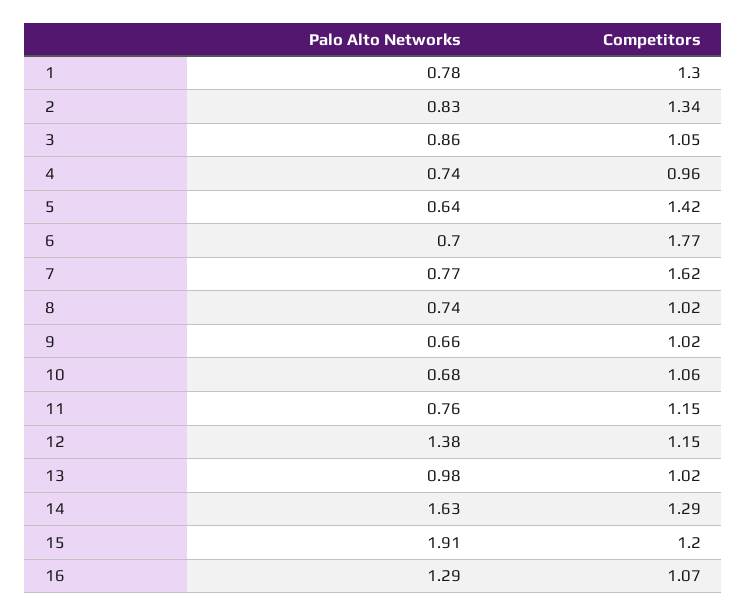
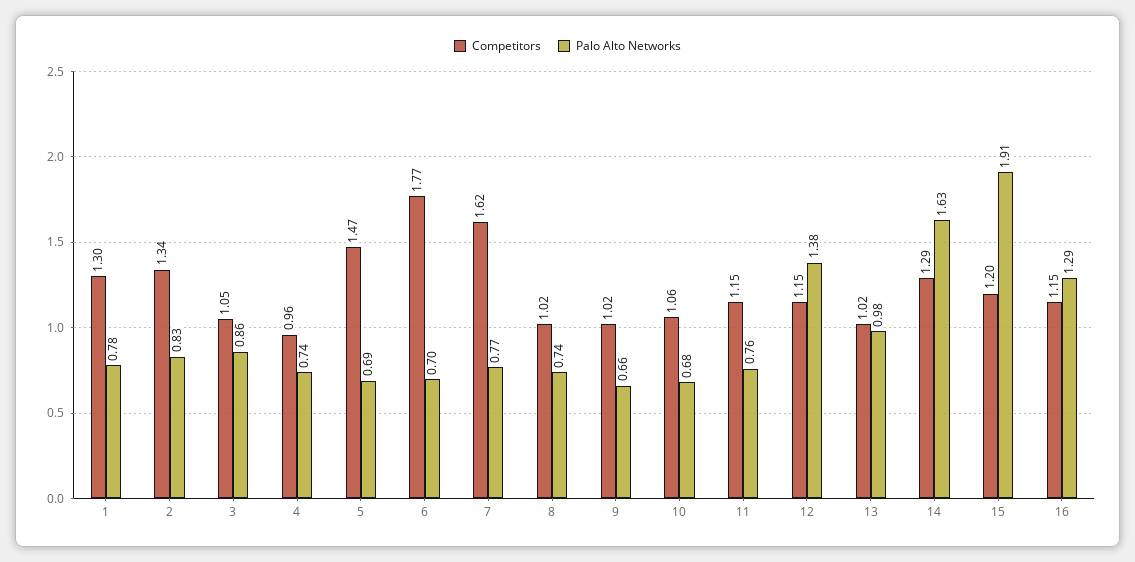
Palo Alto Networks, 5: 0.64 -> 0.69
Competitors, 5: 1.42 -> 1.47
Competitors, 16: 1.07 -> 1.15

